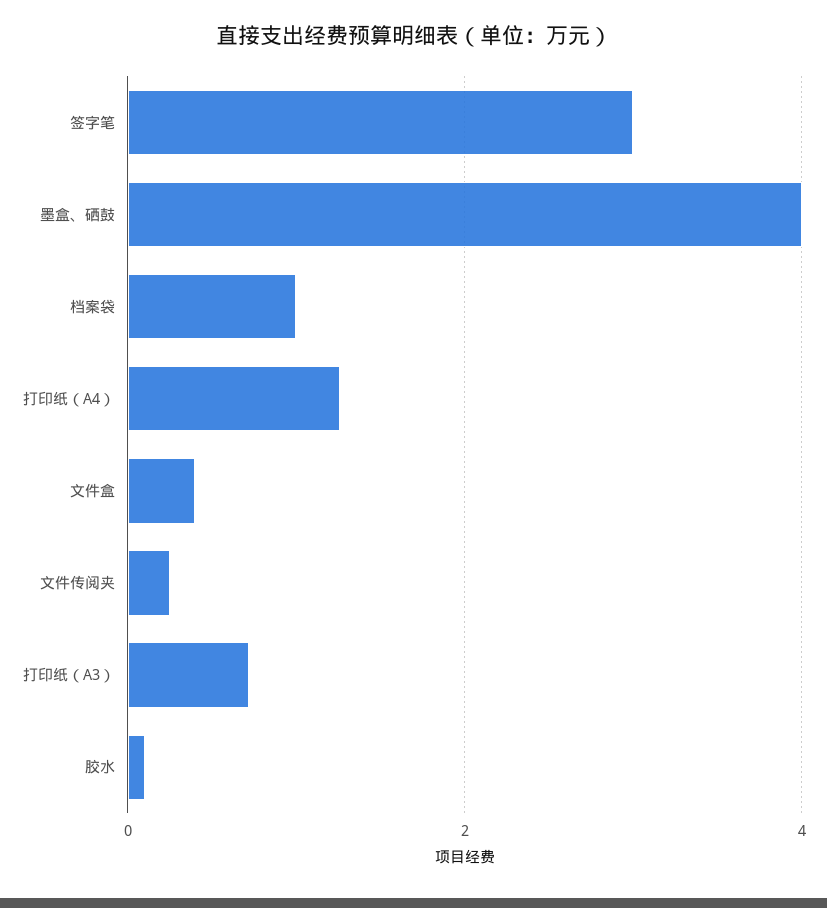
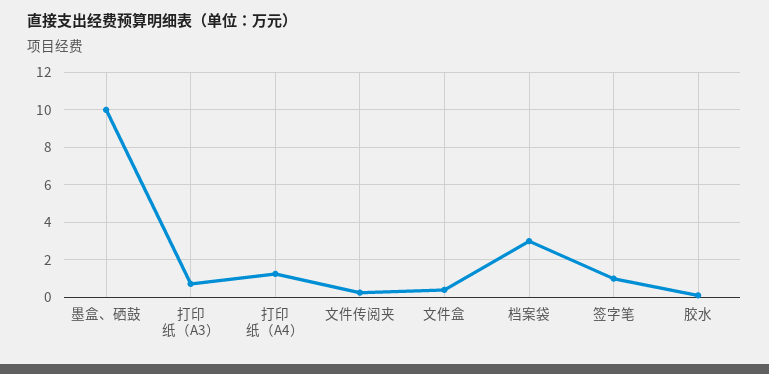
签字笔: 3 -> 1
墨盒、硒鼓: 4 -> 10
档案袋: 1 -> 3

